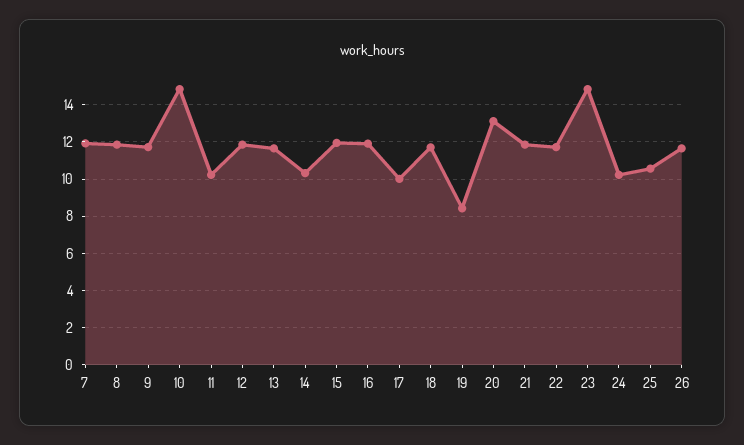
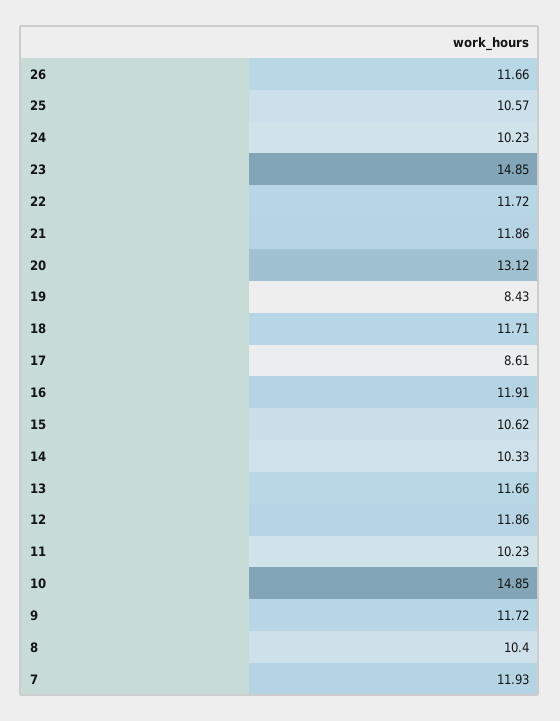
8: 12 -> 10.4
15: 12 -> 10.62
17: 10 -> 8.61

